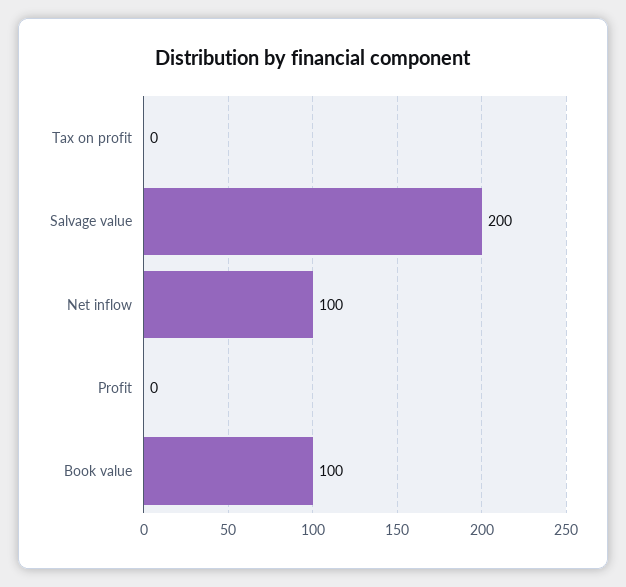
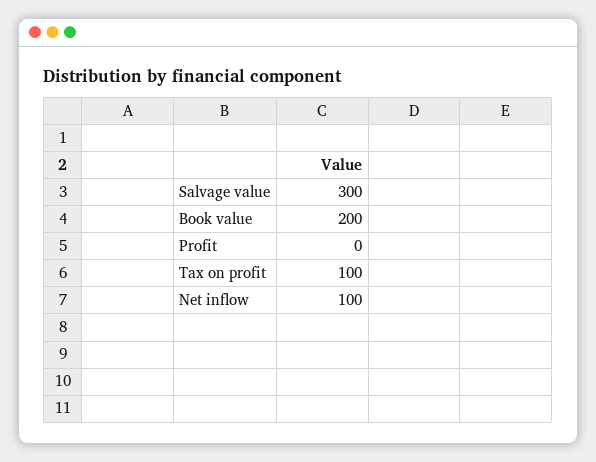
Tax on profit: 0 -> 100
Salvage value: 200 -> 300
Book value: 100 -> 200

